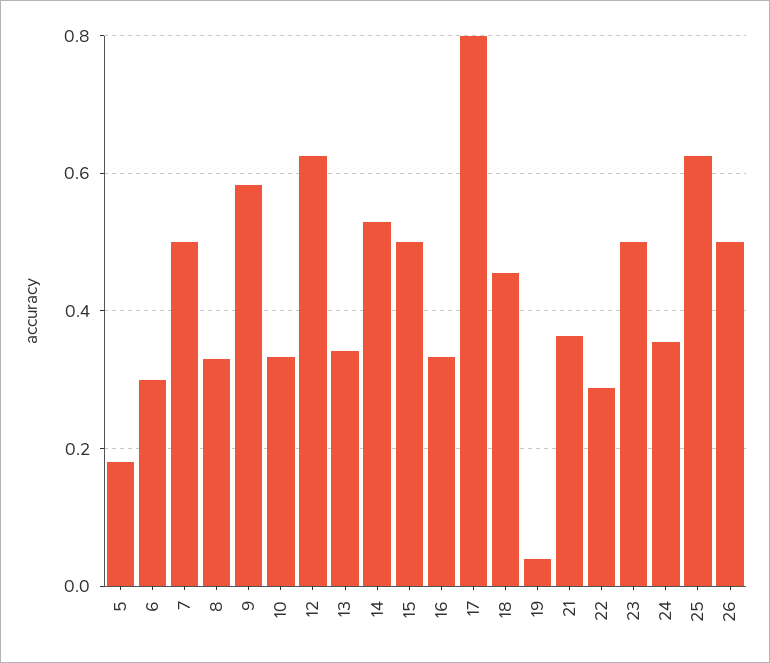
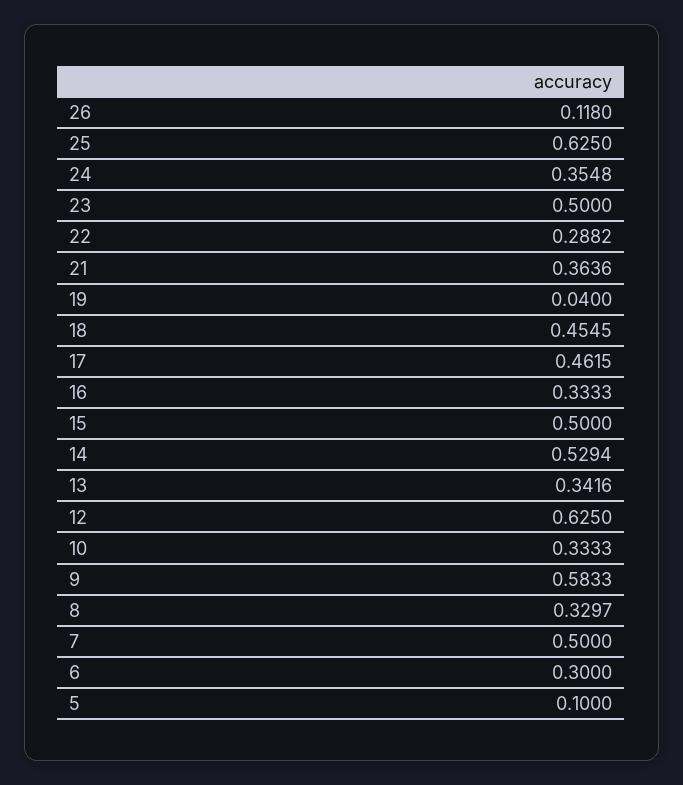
5: 0.18 -> 0.1
17: 0.8 -> 0.4615
26: 0.5 -> 0.118

